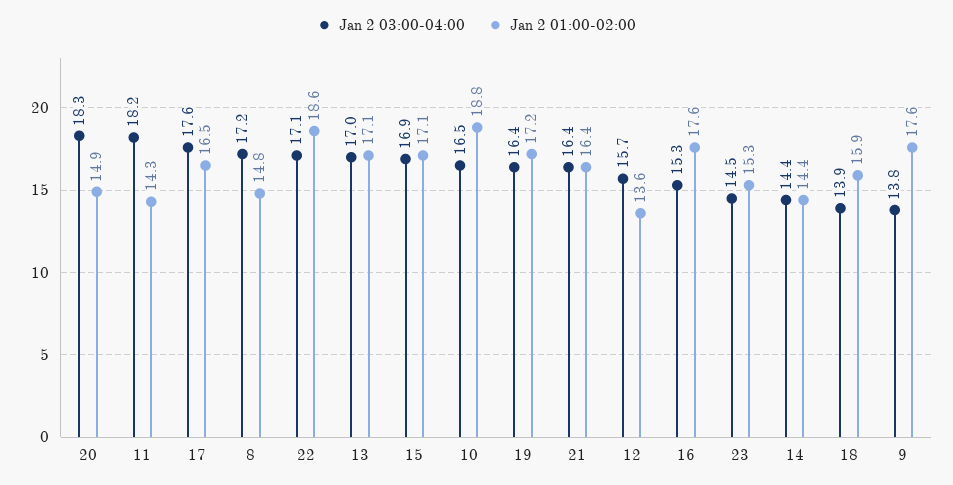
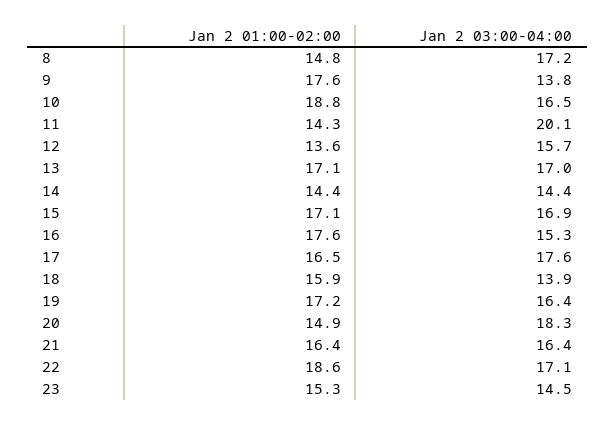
Jan 2 03:00-04:00, 11: 18.2 -> 20.1

